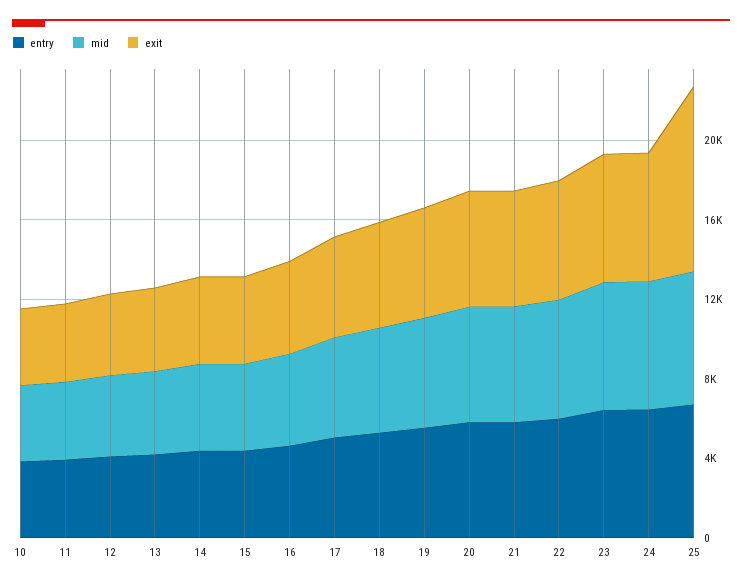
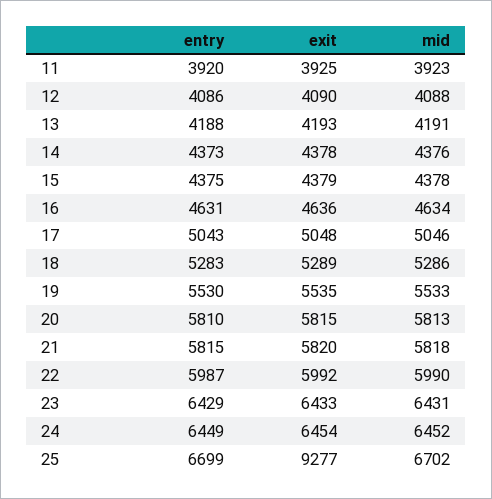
entry, 10: 4000 -> none
mid, 10: 4000 -> none
exit, 10: 4000 -> none

